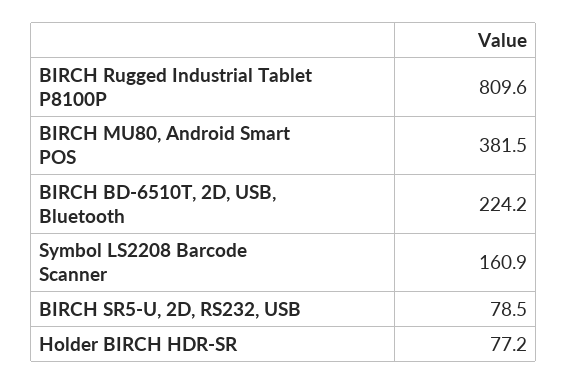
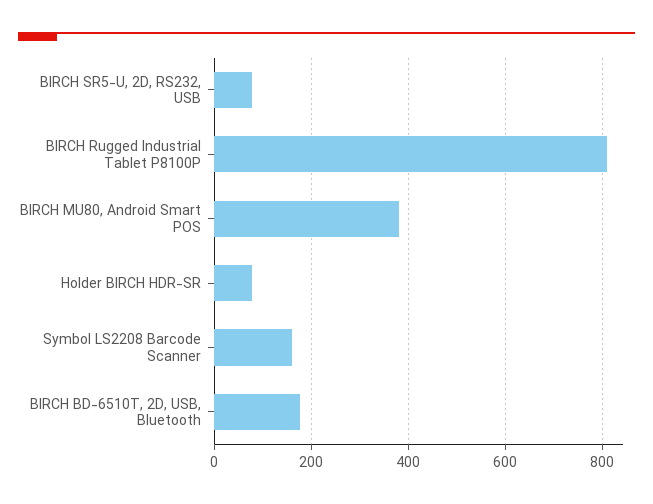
BIRCH BD-6510T, 2D, USB, Bluetooth: 224.2 -> 180

